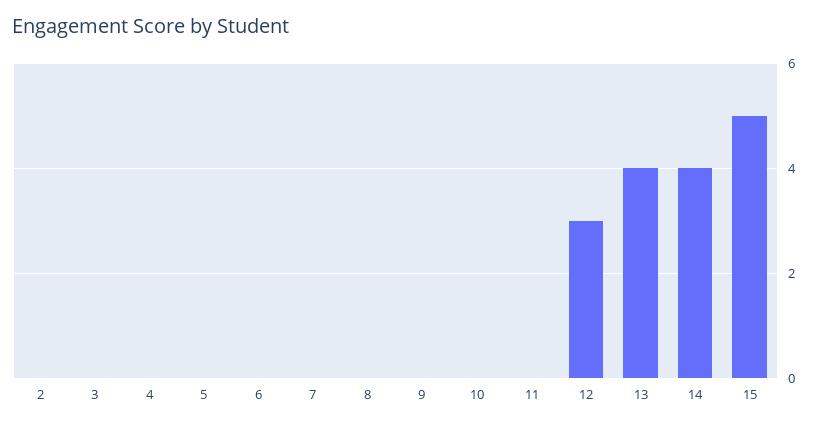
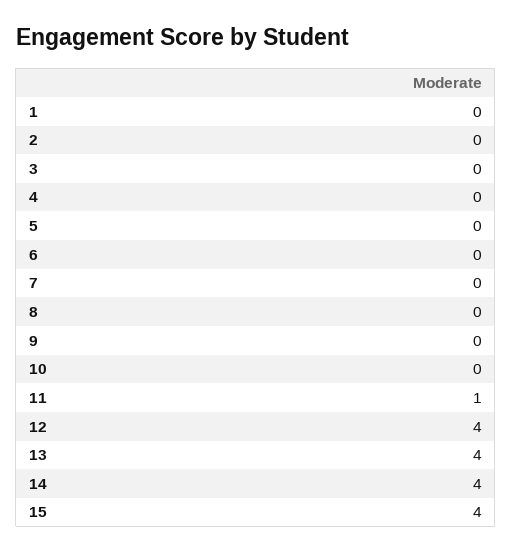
11: 0 -> 1
12: 3 -> 4
15: 5 -> 4
1: none -> 0

